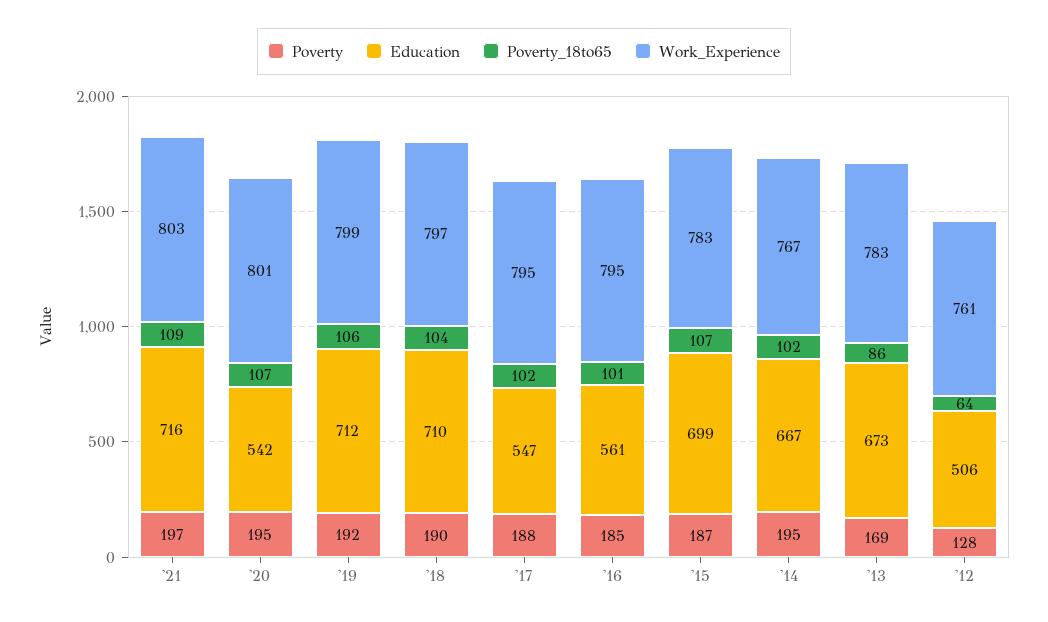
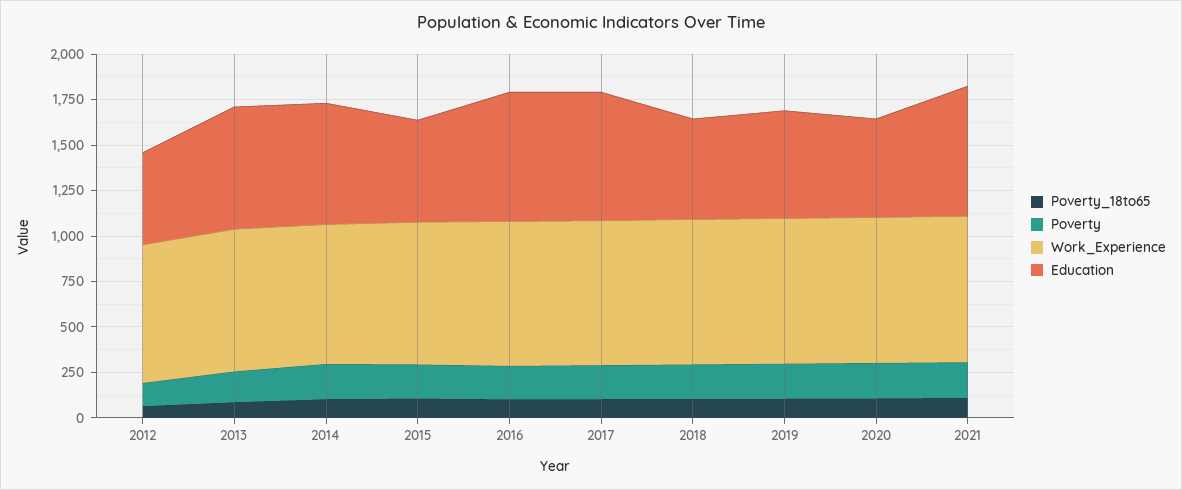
Education, '19: 712 -> 600
Education, '18: 710 -> 550
Education, '17: 547 -> 700
Education, '16: 561 -> 700
Education, '15: 699 -> 550

